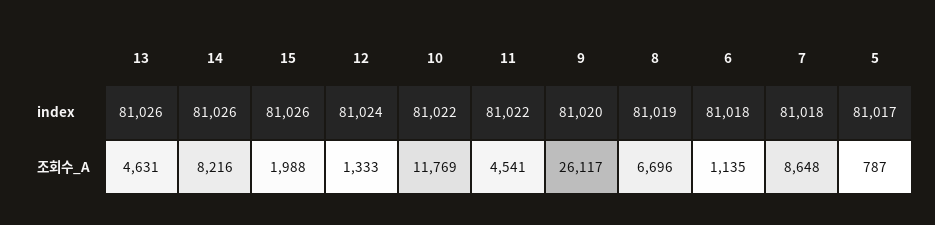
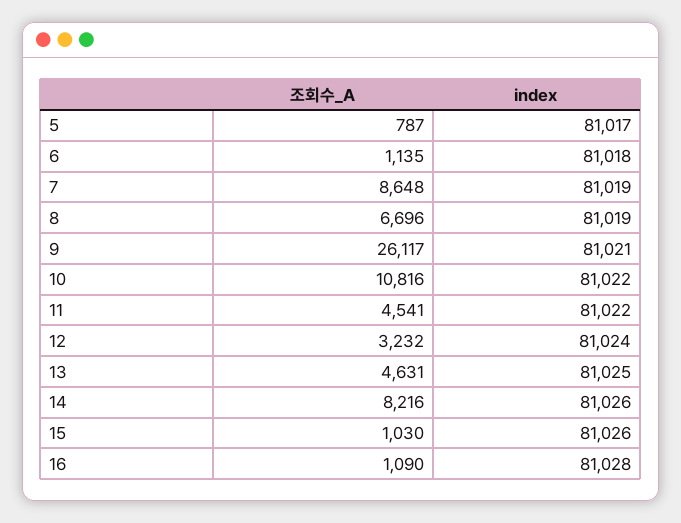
13, index: 81026 -> 81025
9, index: 81020 -> 81021
7, index: 81018 -> 81019
15, 조회수_A: 1988 -> 1030
12, 조회수_A: 1333 -> 3232
10, 조회수_A: 11769 -> 10816
16, 조회수_A: none -> 1090
16, index: none -> 81028

